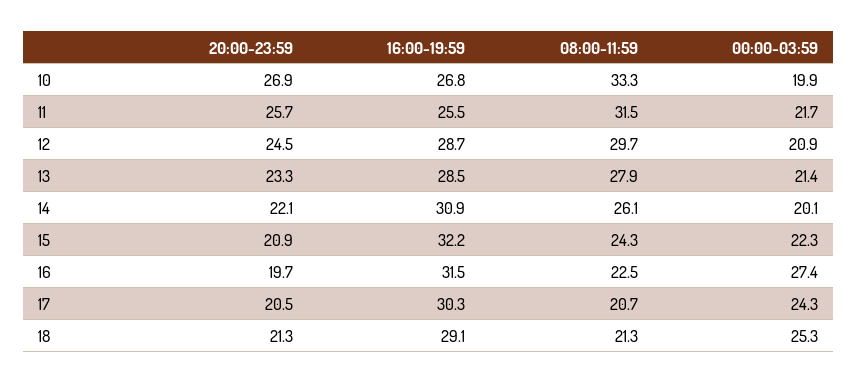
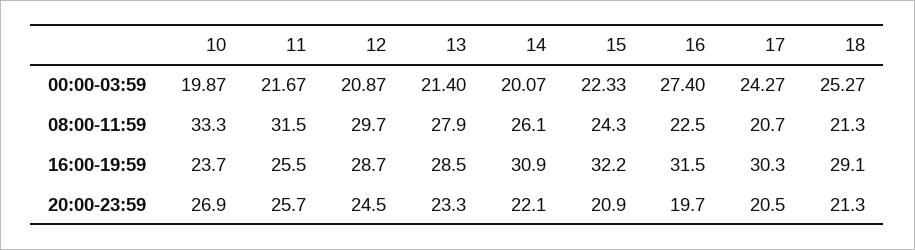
16:00-19:59, 10: 26.8 -> 23.7

